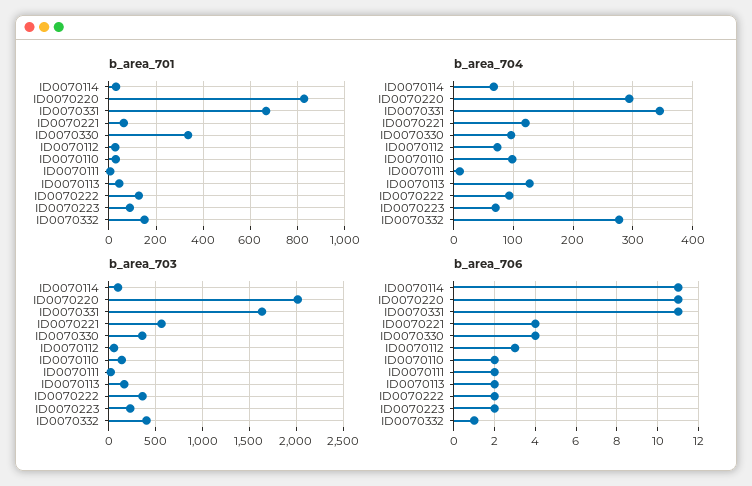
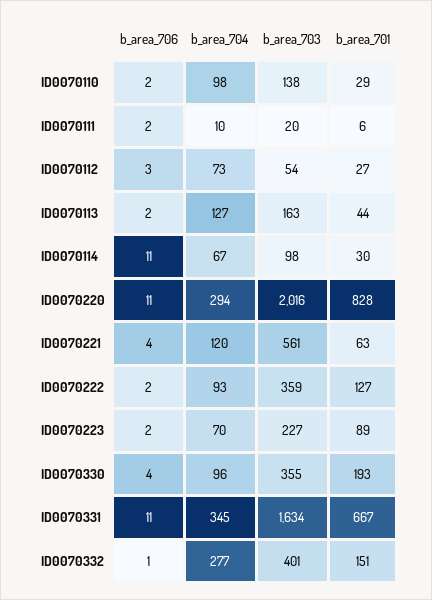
b_area_701, ID0070330: 350 -> 193

